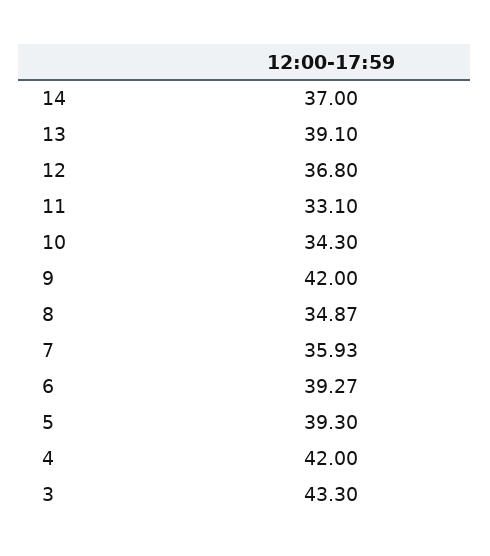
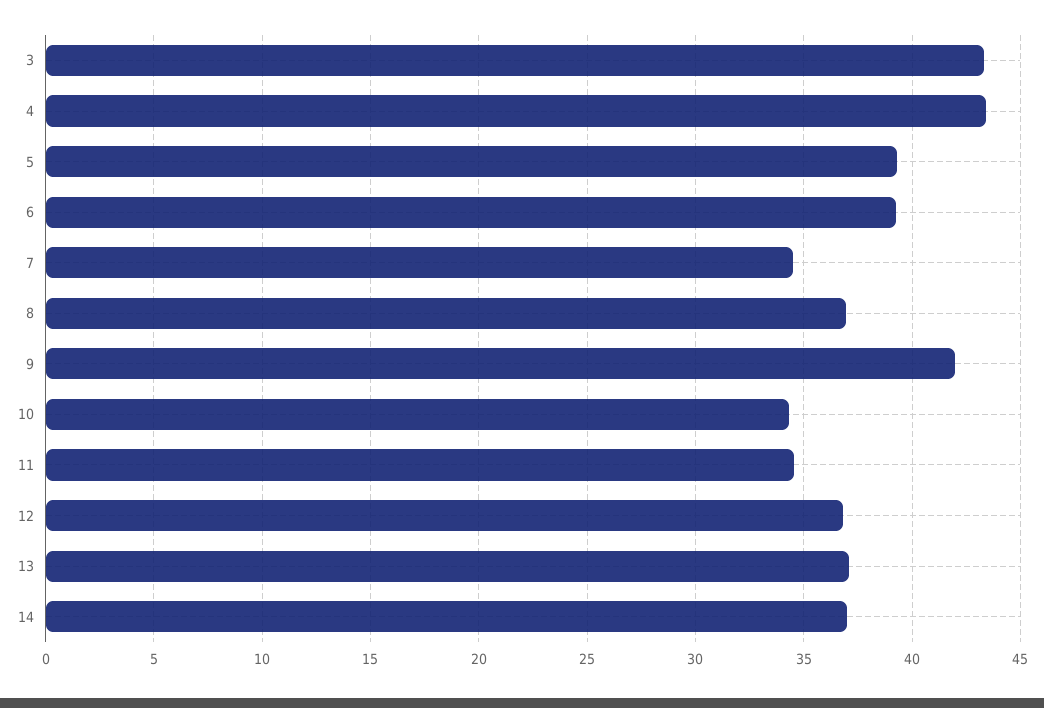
13: 39.1 -> 37
11: 33.1 -> 34.5
8: 34.87 -> 37
7: 35.93 -> 34.5
4: 42 -> 43.5

